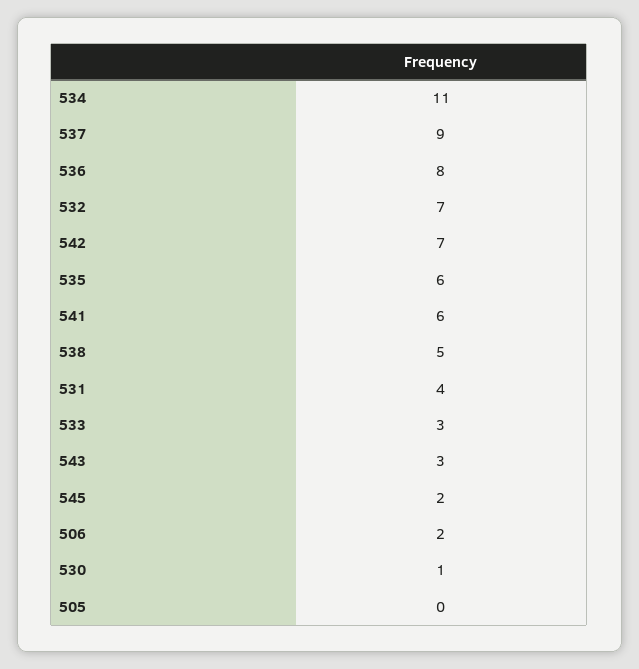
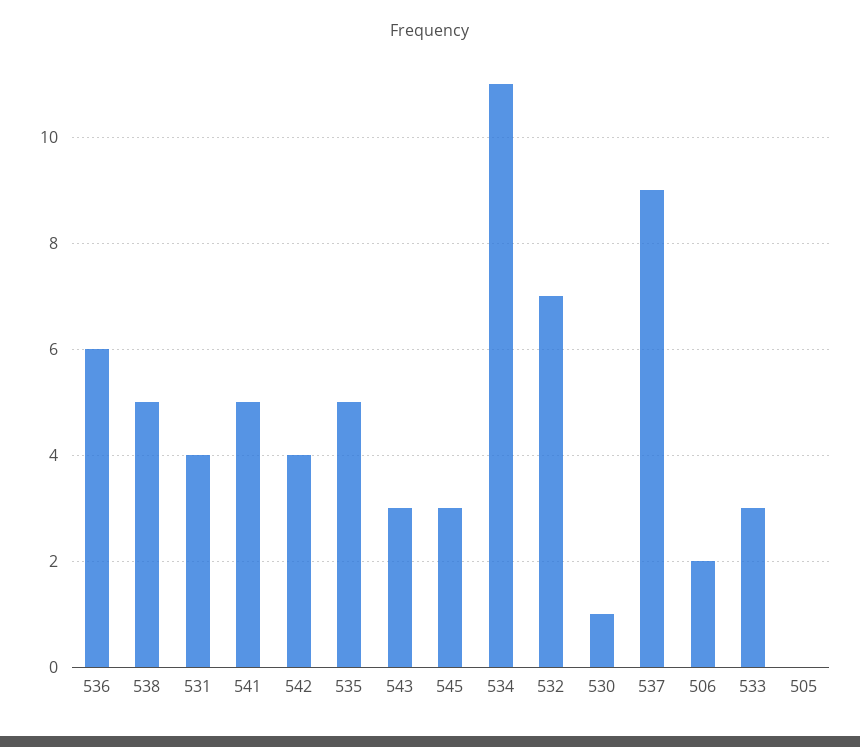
536: 8 -> 6
542: 7 -> 4
535: 6 -> 5
541: 6 -> 5
545: 2 -> 3

